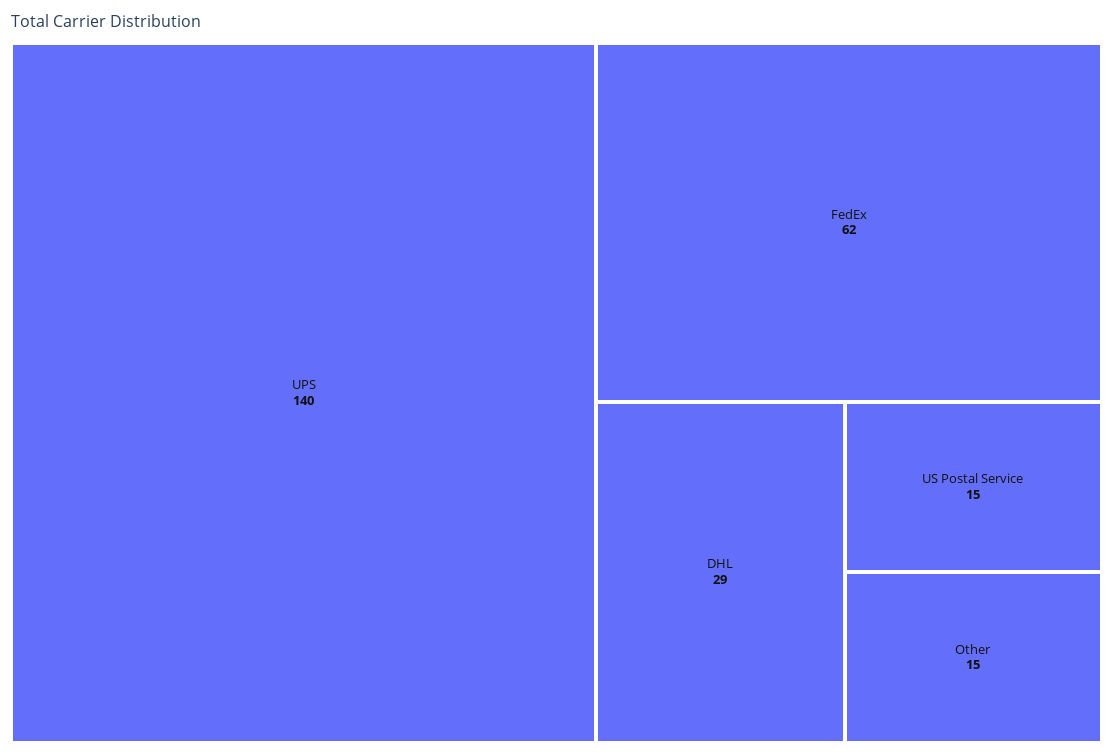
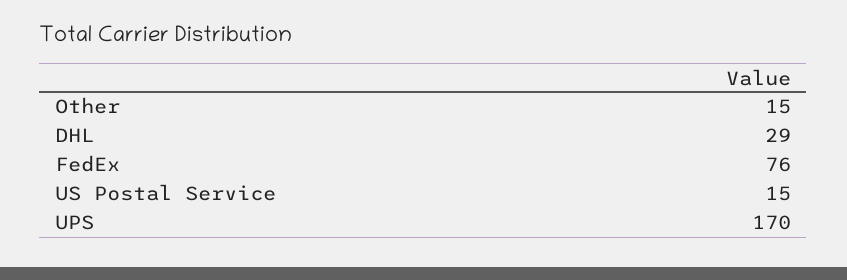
UPS: 140 -> 170
FedEx: 62 -> 76

